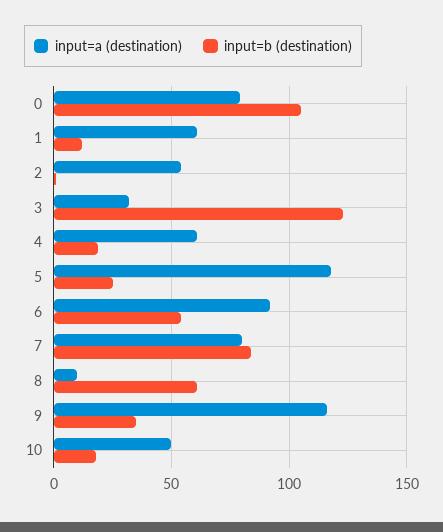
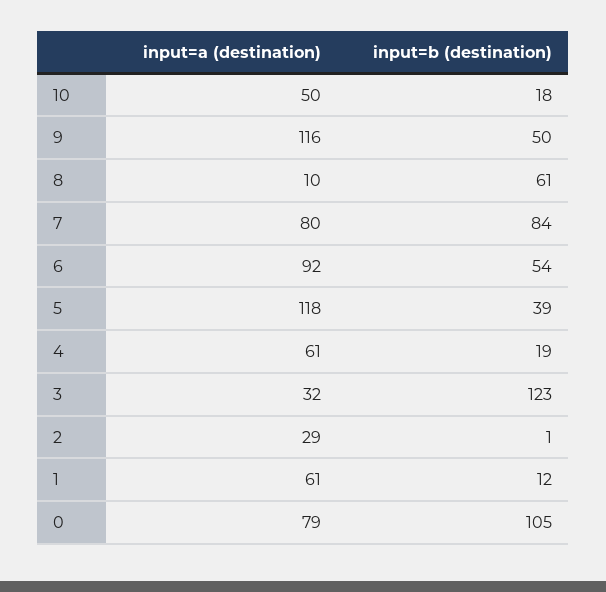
input=a (destination), 2: 55 -> 29
input=b (destination), 5: 25 -> 39
input=b (destination), 9: 35 -> 50

